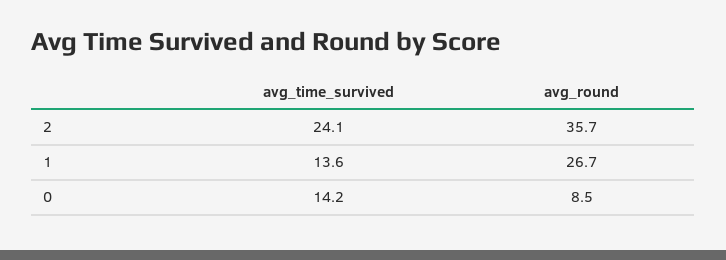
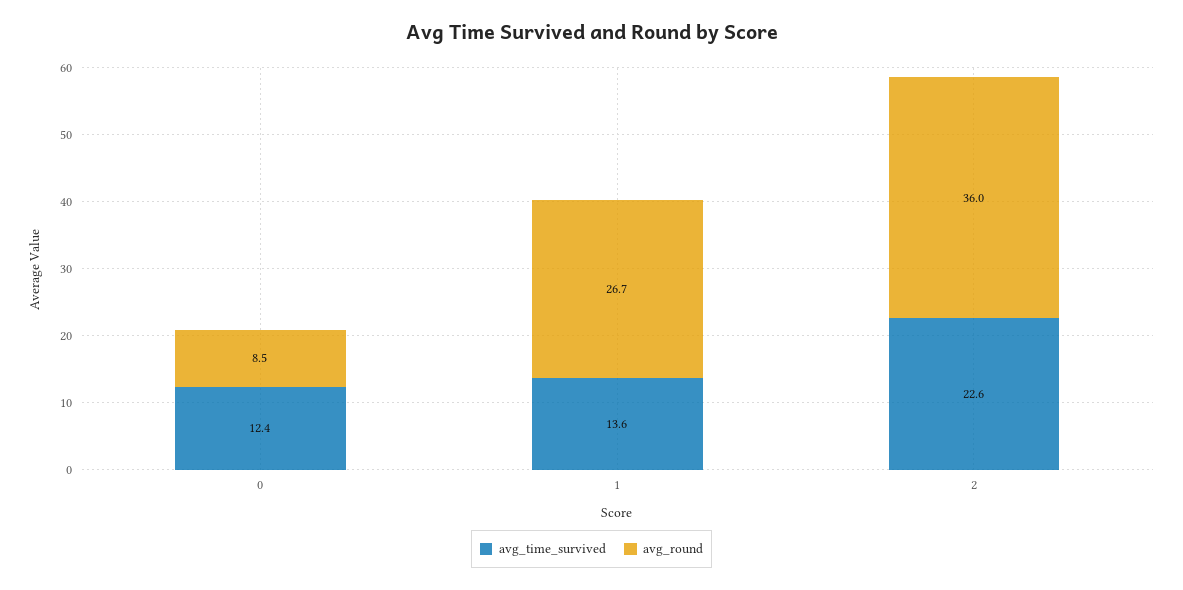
avg_time_survived, 2: 24.1 -> 22.6
avg_round, 2: 35.7 -> 36
avg_time_survived, 0: 14.2 -> 12.4

